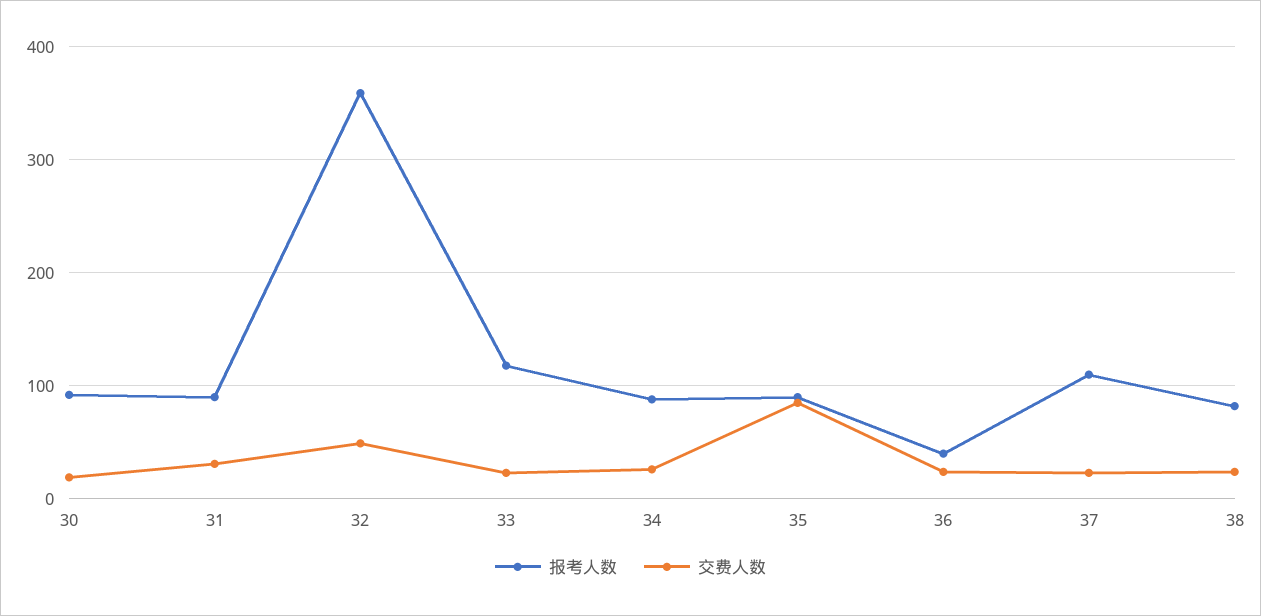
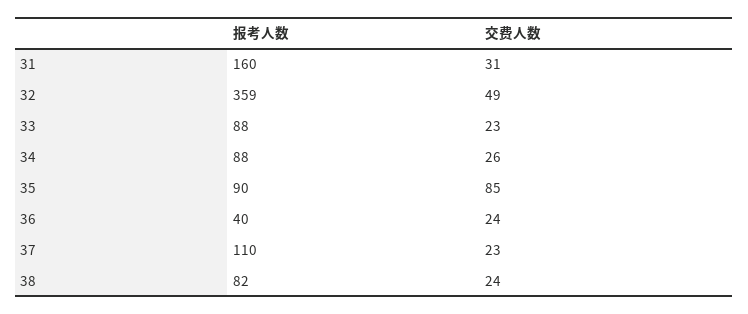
报考人数, 30: 90 -> none
交费人数, 30: 20 -> none
报考人数, 31: 90 -> 160
报考人数, 33: 120 -> 88

